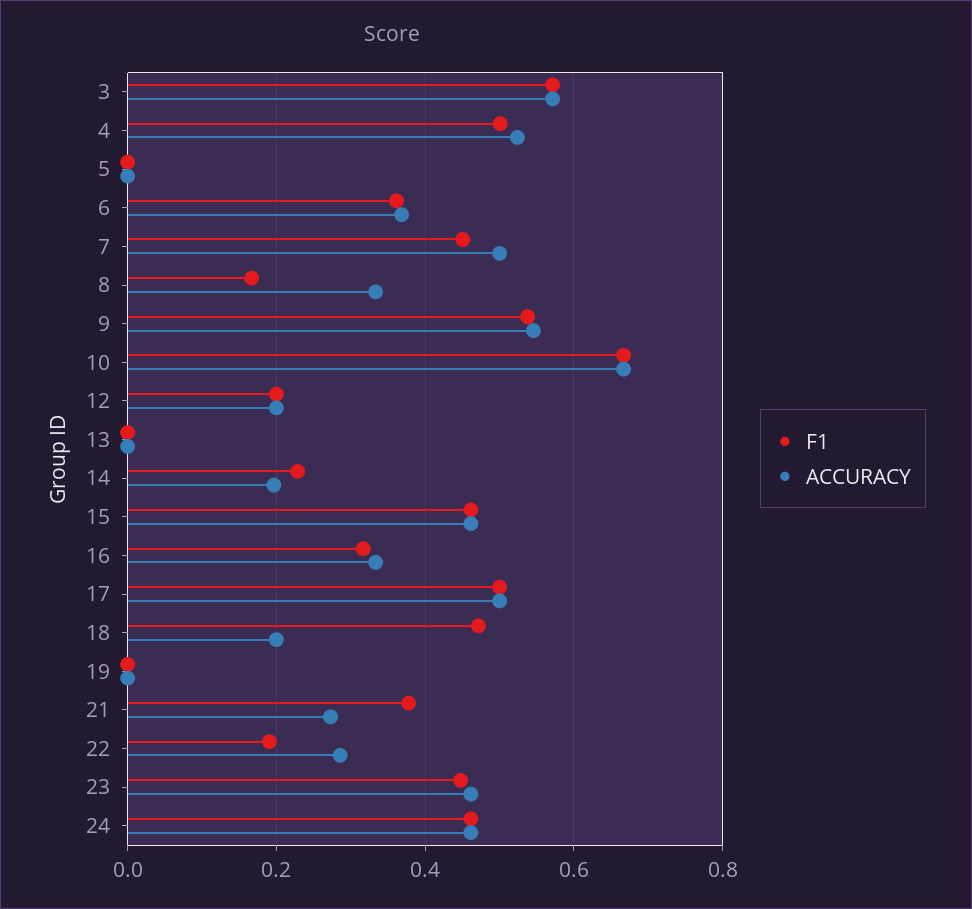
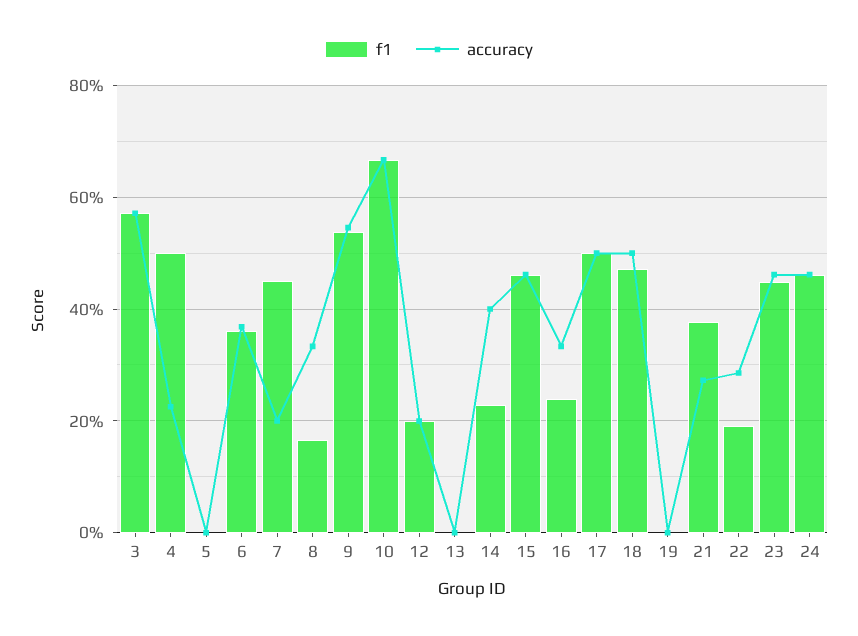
ACCURACY, 4: 0.52 -> 0.22
ACCURACY, 7: 0.5 -> 0.2
ACCURACY, 14: 0.2 -> 0.4
F1, 16: 0.32 -> 0.24
ACCURACY, 18: 0.2 -> 0.5

